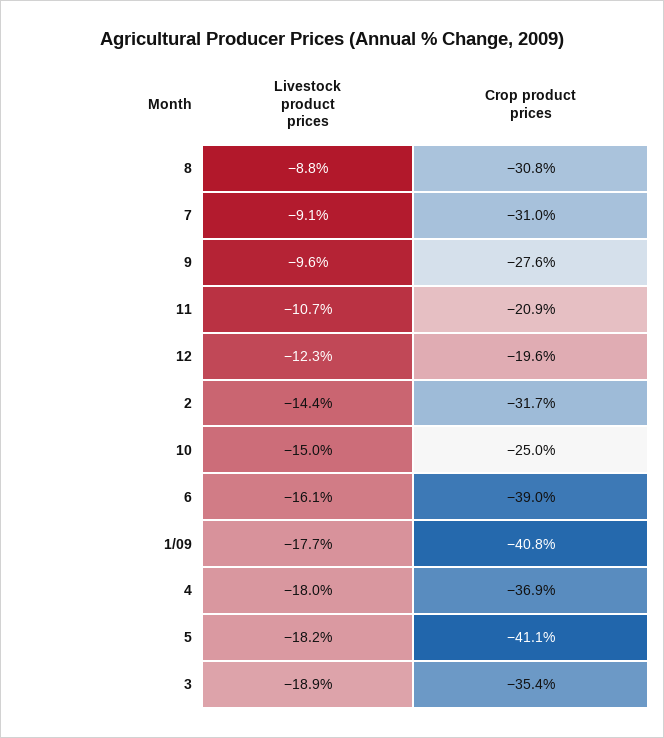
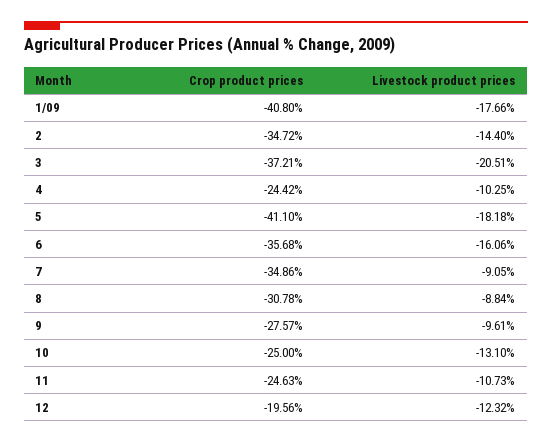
Crop product prices, 7: -31 -> -34.86
Crop product prices, 11: -20.9 -> -24.63
Crop product prices, 2: -31.7 -> -34.72
Livestock product prices, 10: -15 -> -13.1
Crop product prices, 6: -39 -> -35.68
Livestock product prices, 4: -18 -> -10.25
Crop product prices, 4: -36.9 -> -24.42
Livestock product prices, 3: -18.9 -> -20.51
Crop product prices, 3: -35.4 -> -37.21

